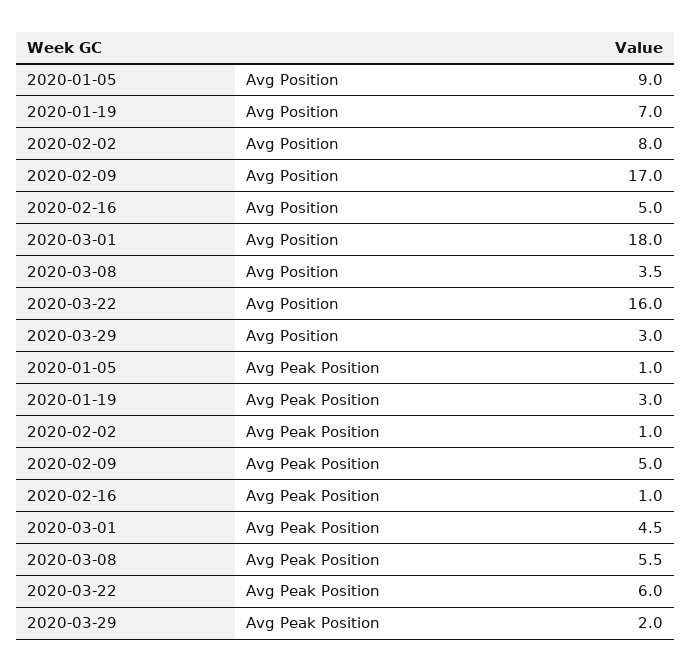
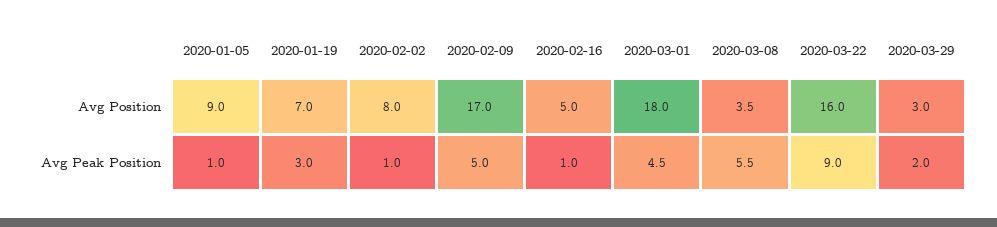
2020-03-22, Avg Peak Position: 6 -> 9

